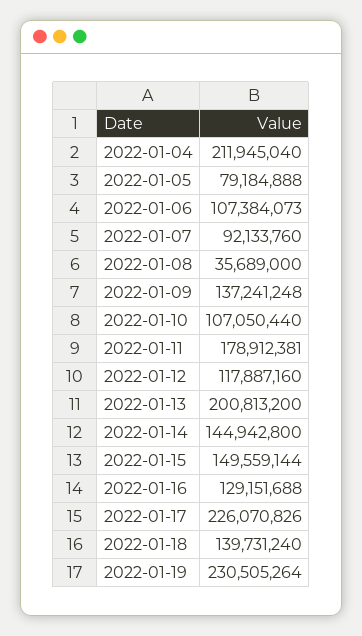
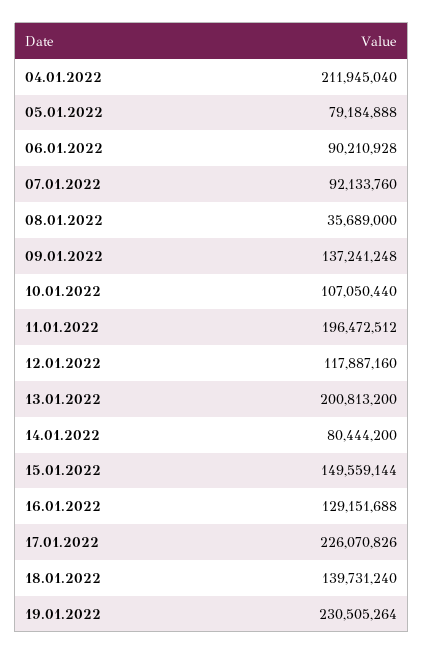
2022-01-06: 107384073 -> 90210928
2022-01-11: 178912381 -> 196472512
2022-01-14: 144942800 -> 80444200

